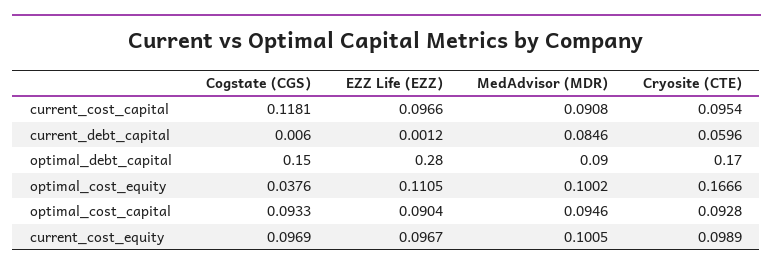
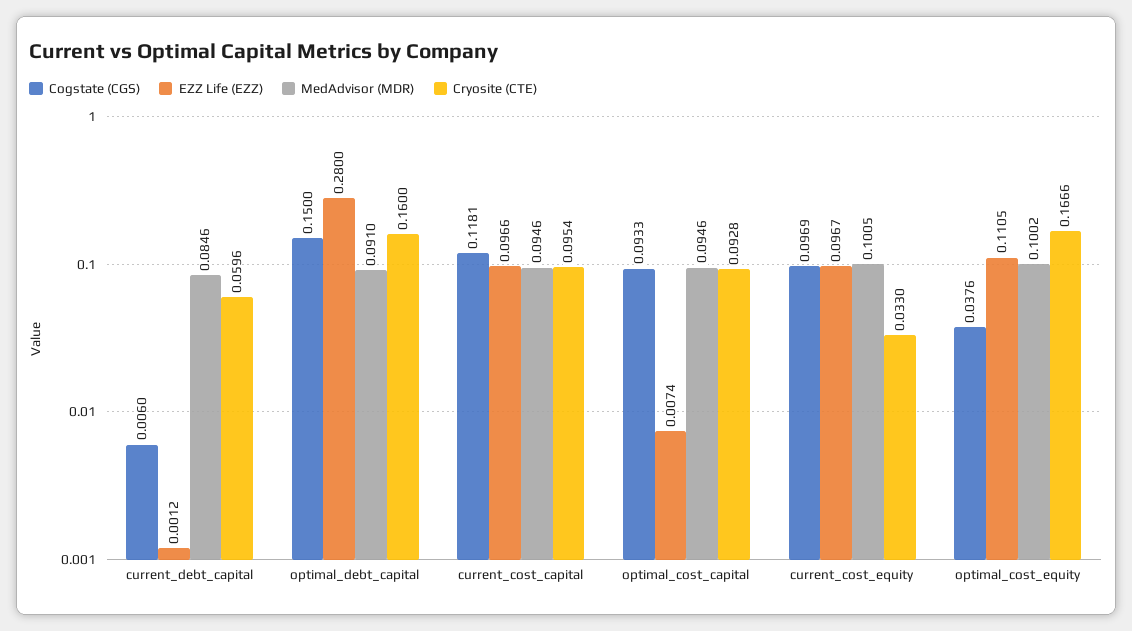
MedAdvisor (MDR), current_cost_capital: 0.0908 -> 0.0946
MedAdvisor (MDR), optimal_debt_capital: 0.09 -> 0.091
Cryosite (CTE), optimal_debt_capital: 0.17 -> 0.16
EZZ Life (EZZ), optimal_cost_capital: 0.0904 -> 0.0074
Cryosite (CTE), current_cost_equity: 0.0989 -> 0.033

